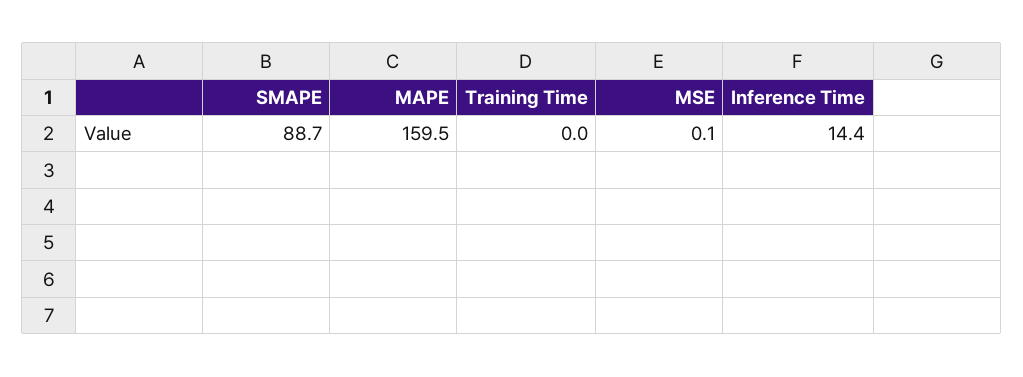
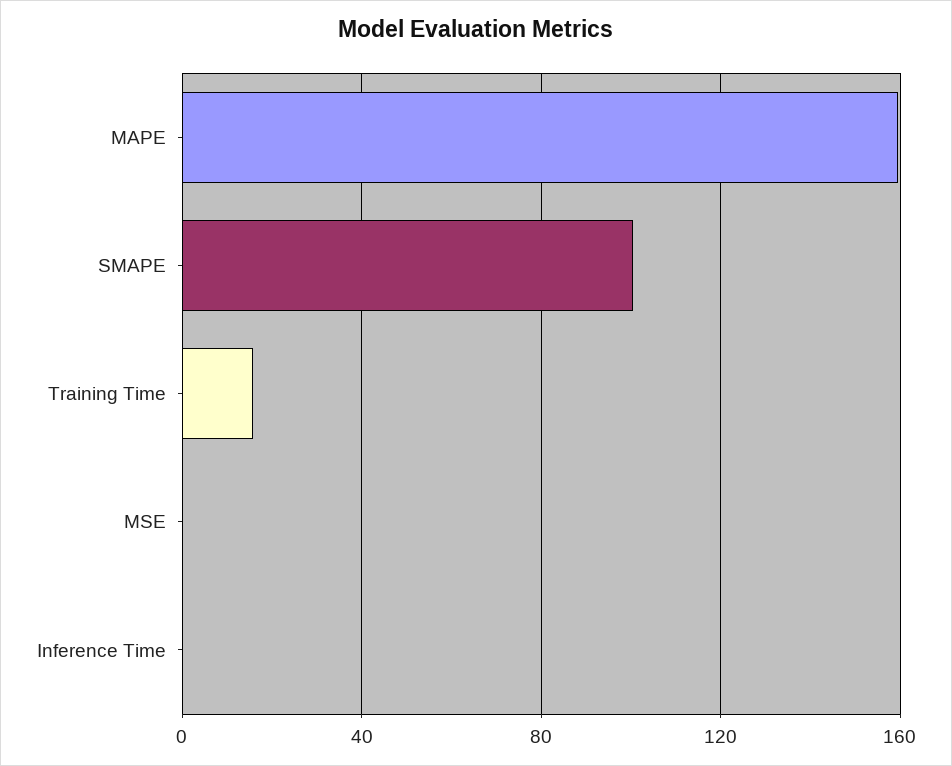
SMAPE: 88.7 -> 100
Training Time: 0 -> 15
Inference Time: 14.4 -> 0

